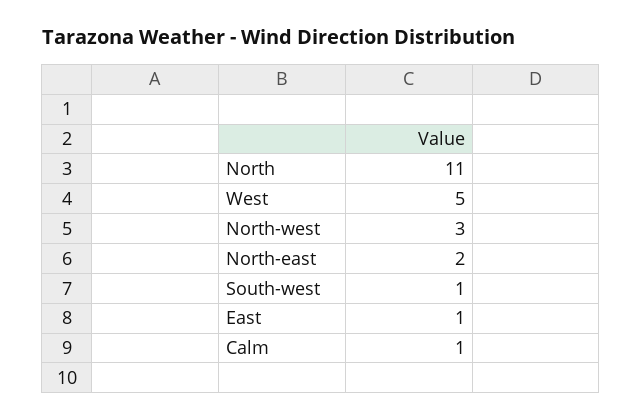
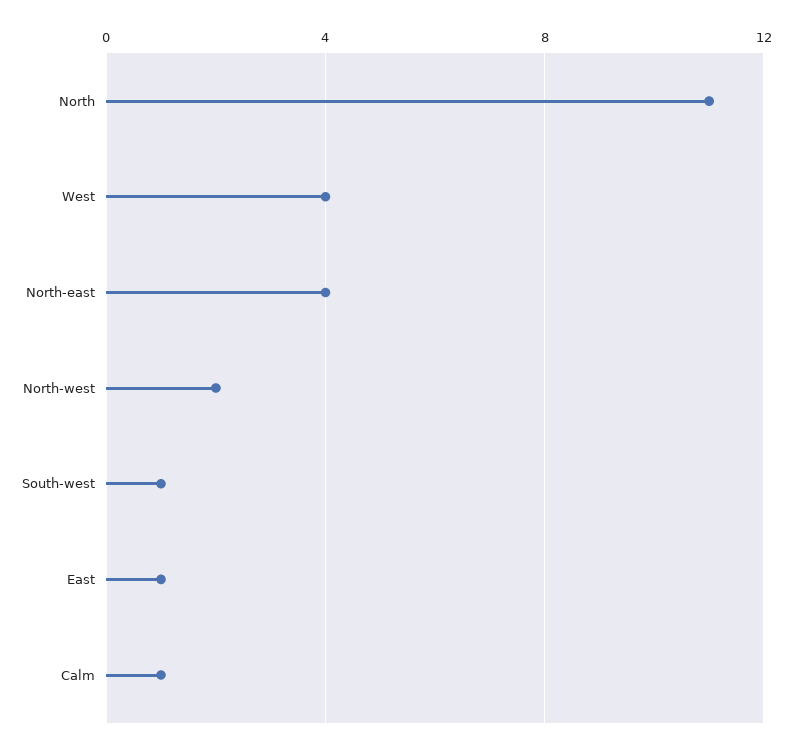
West: 5 -> 4
North-west: 3 -> 2
North-east: 2 -> 4

